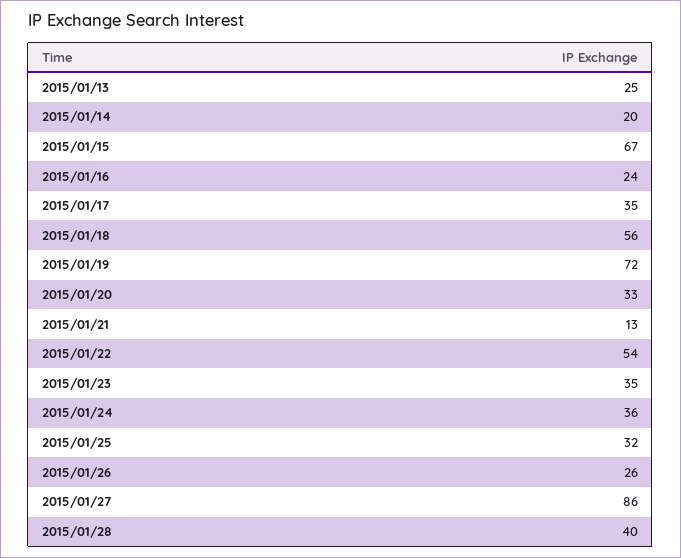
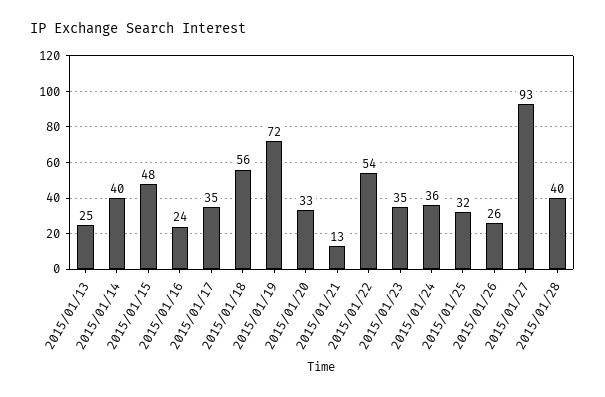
2015/01/14: 20 -> 40
2015/01/15: 67 -> 48
2015/01/27: 86 -> 93

